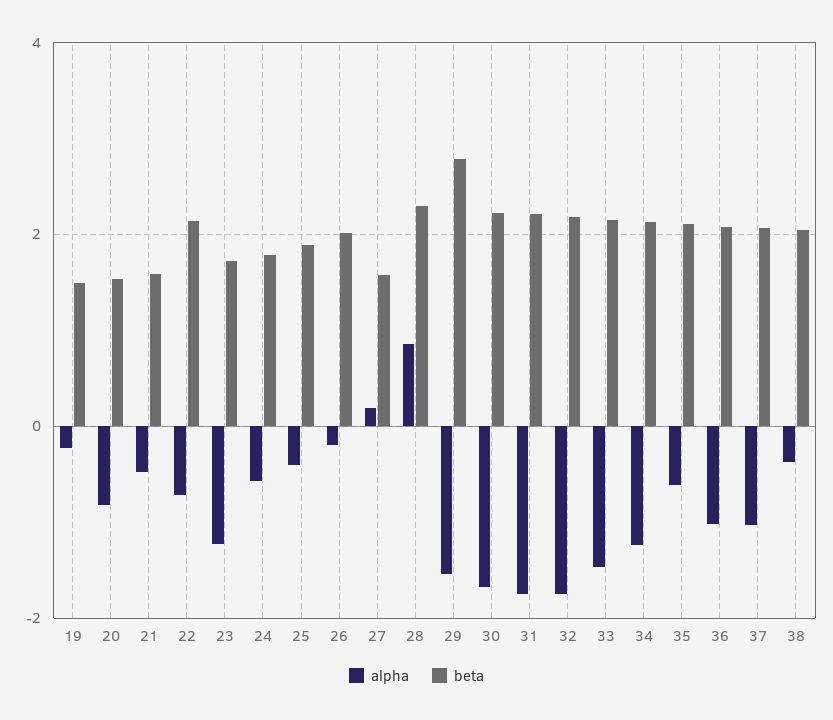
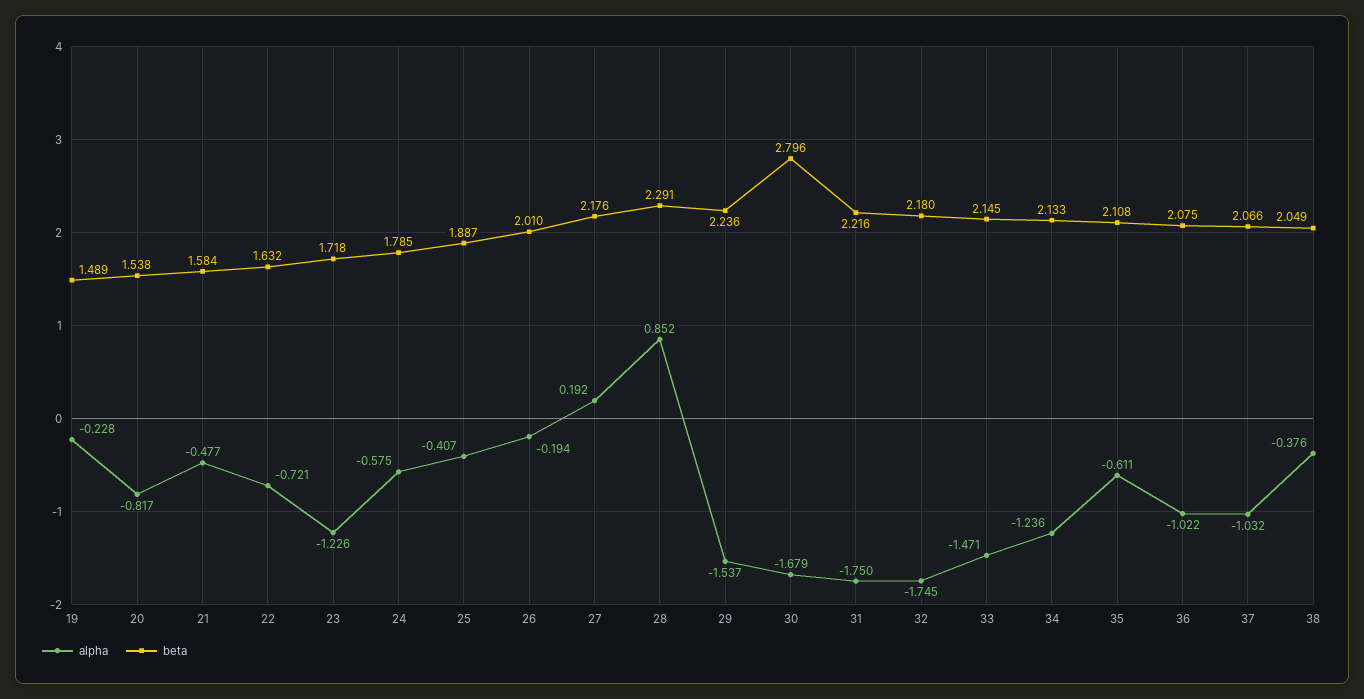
beta, 22: 2.2 -> 1.632
beta, 27: 1.6 -> 2.176
beta, 29: 2.8 -> 2.236
beta, 30: 2.2 -> 2.796

